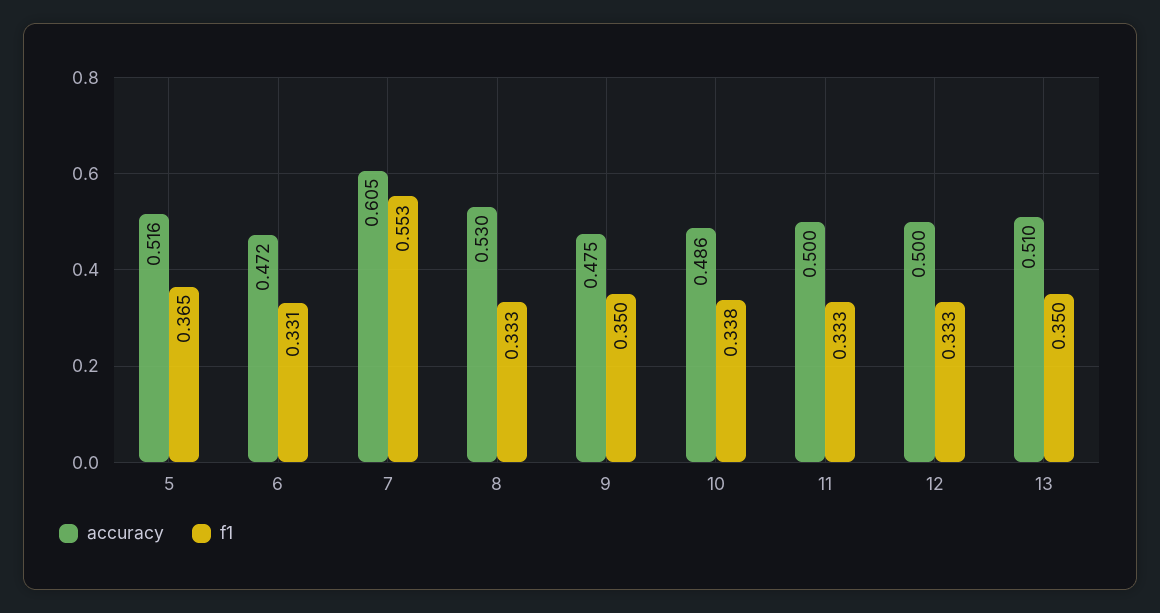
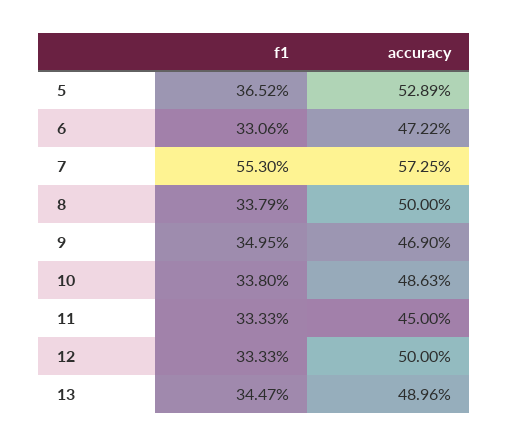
accuracy, 5: 0.516 -> 0.5289
accuracy, 7: 0.605 -> 0.5725
accuracy, 8: 0.53 -> 0.5
f1, 8: 0.333 -> 0.3379
accuracy, 9: 0.475 -> 0.469
accuracy, 11: 0.5 -> 0.45
accuracy, 13: 0.51 -> 0.4896
f1, 13: 0.35 -> 0.3447

